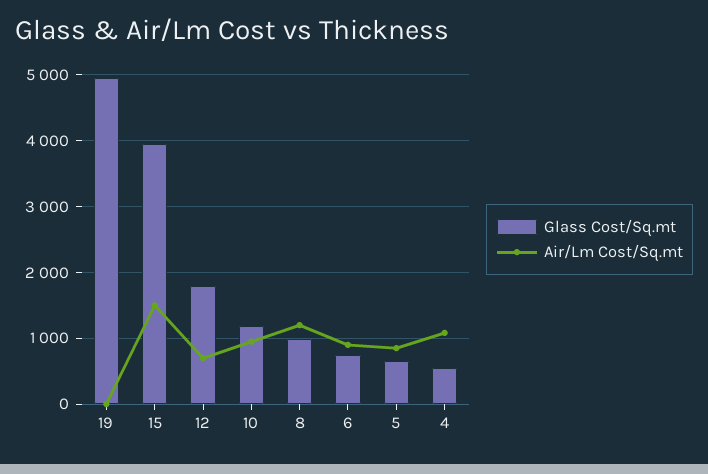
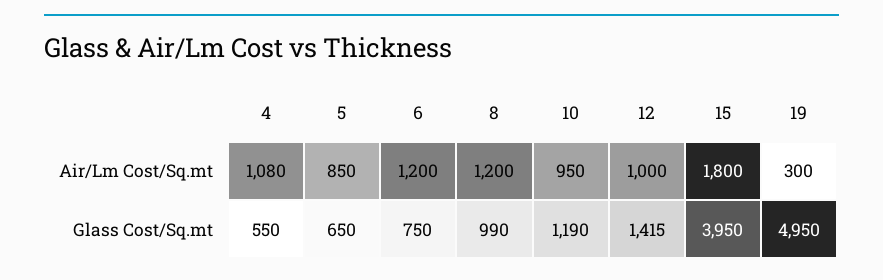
Air/Lm Cost/Sq.mt, 19: 0 -> 300
Air/Lm Cost/Sq.mt, 15: 1500 -> 1800
Glass Cost/Sq.mt, 12: 1800 -> 1415
Air/Lm Cost/Sq.mt, 12: 700 -> 1000
Air/Lm Cost/Sq.mt, 6: 900 -> 1200

